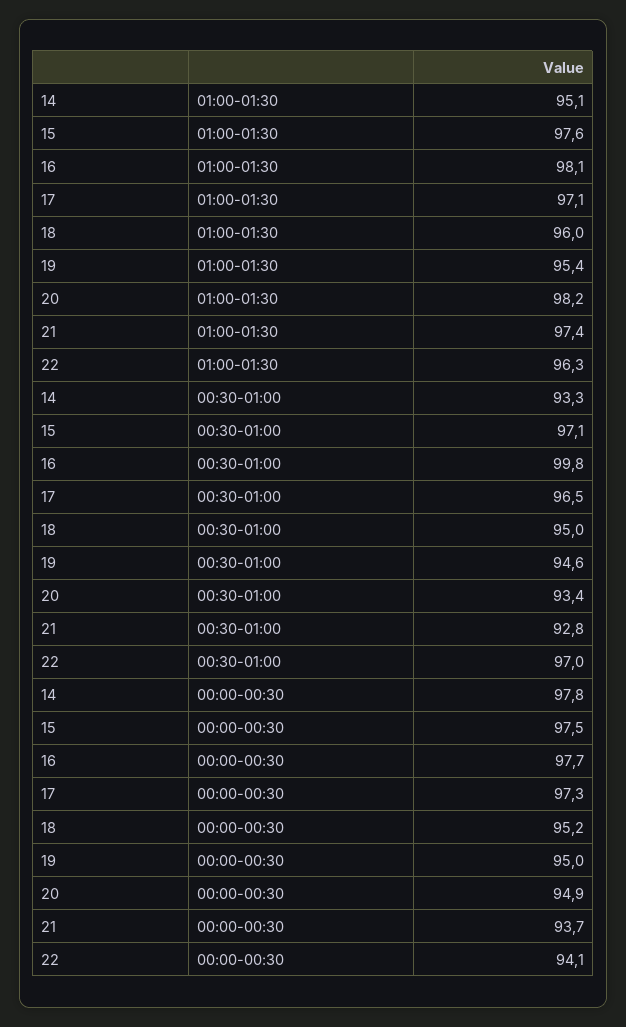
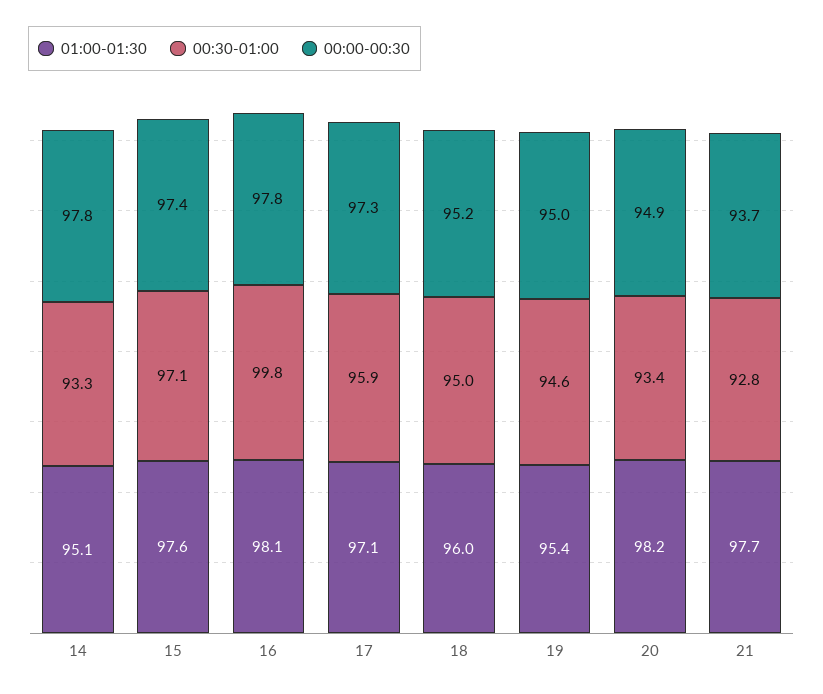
01:00-01:30, 21: 97.4 -> 97.7
01:00-01:30, 22: 96.3 -> none
00:30-01:00, 17: 96.5 -> 95.9
00:30-01:00, 22: 97 -> none
00:00-00:30, 15: 97.5 -> 97.4
00:00-00:30, 16: 97.7 -> 97.8
00:00-00:30, 22: 94.1 -> none

